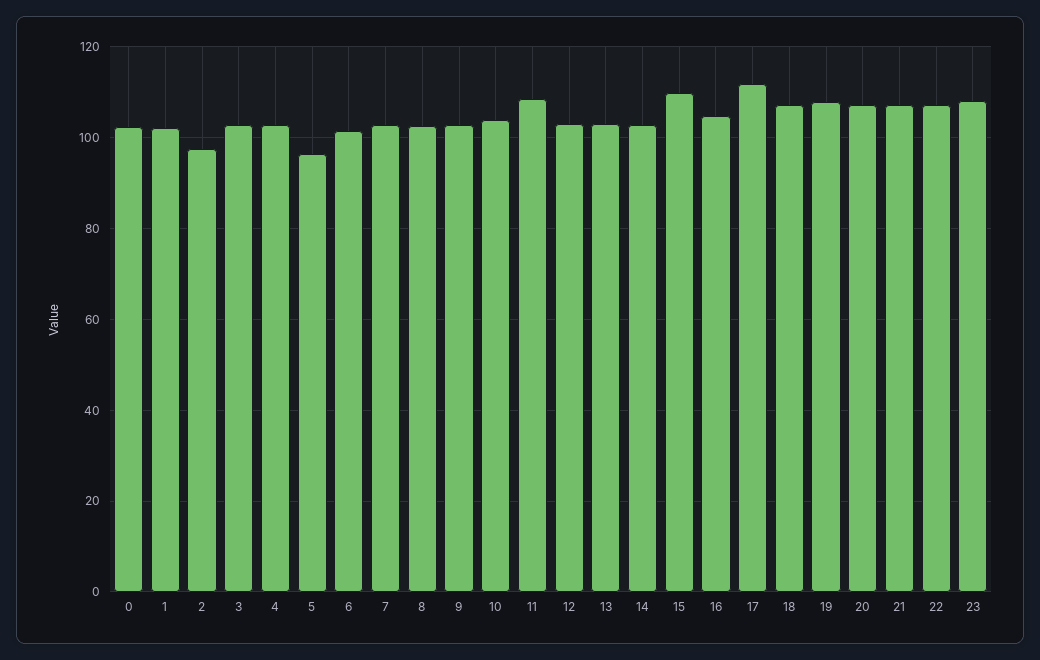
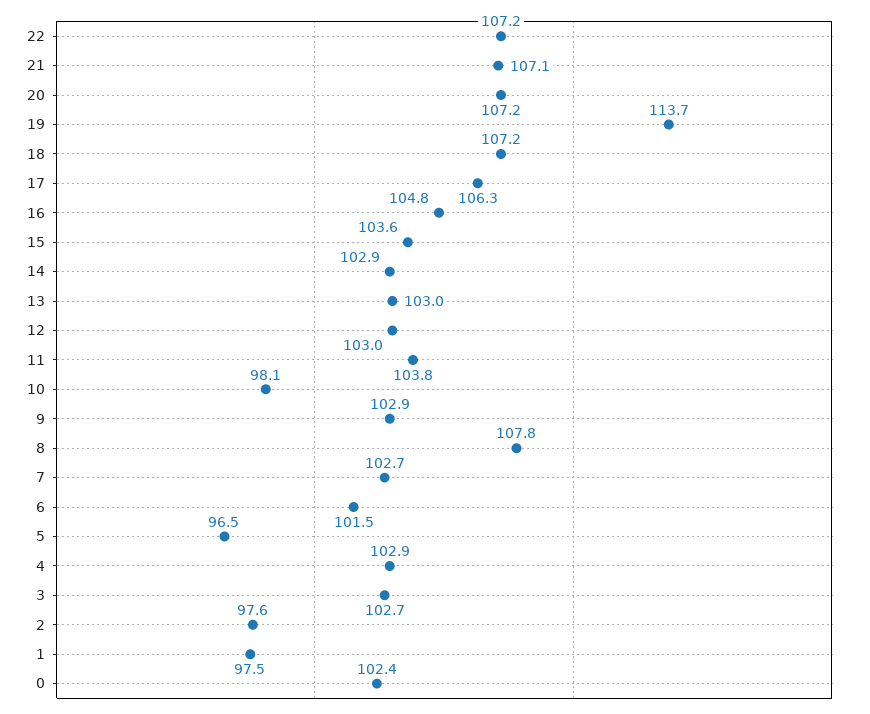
1: 102 -> 97.5
8: 102 -> 107.8
10: 104 -> 98.1
11: 108 -> 103.8
15: 110 -> 103.6
17: 112 -> 106.3
19: 108 -> 113.7
23: 108 -> none

